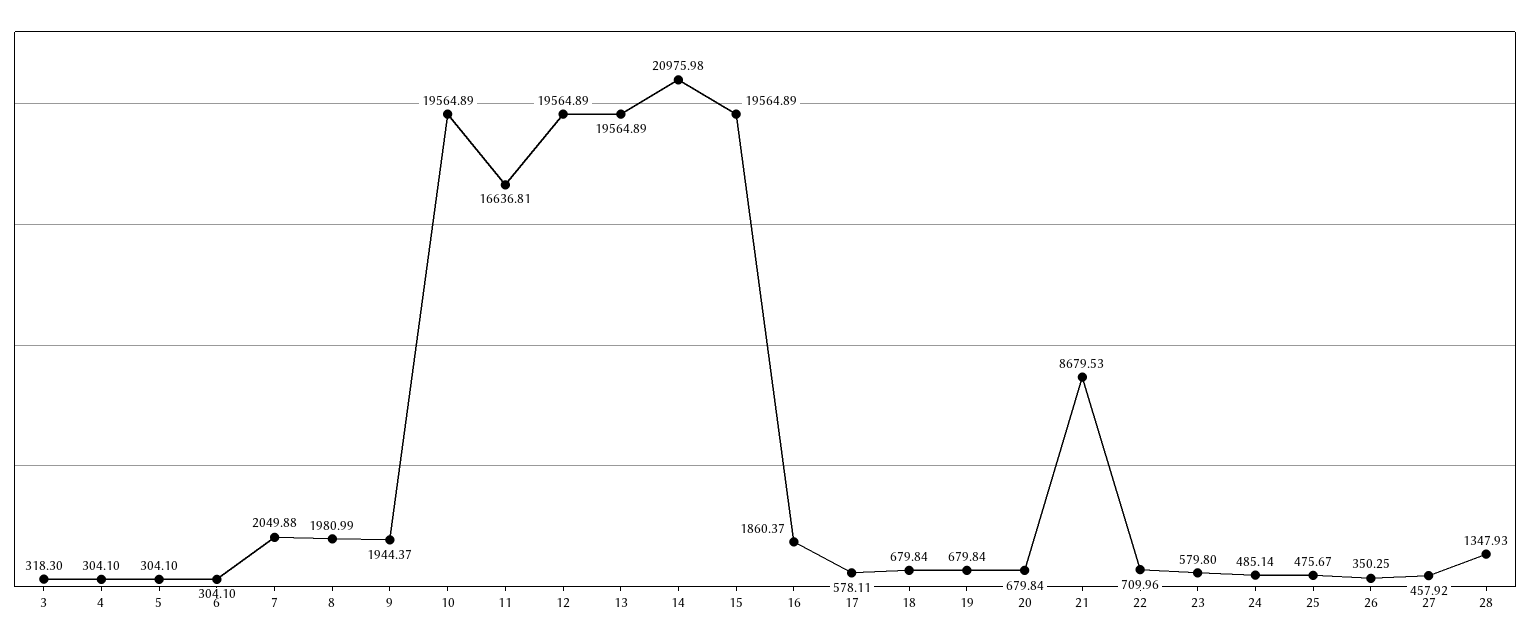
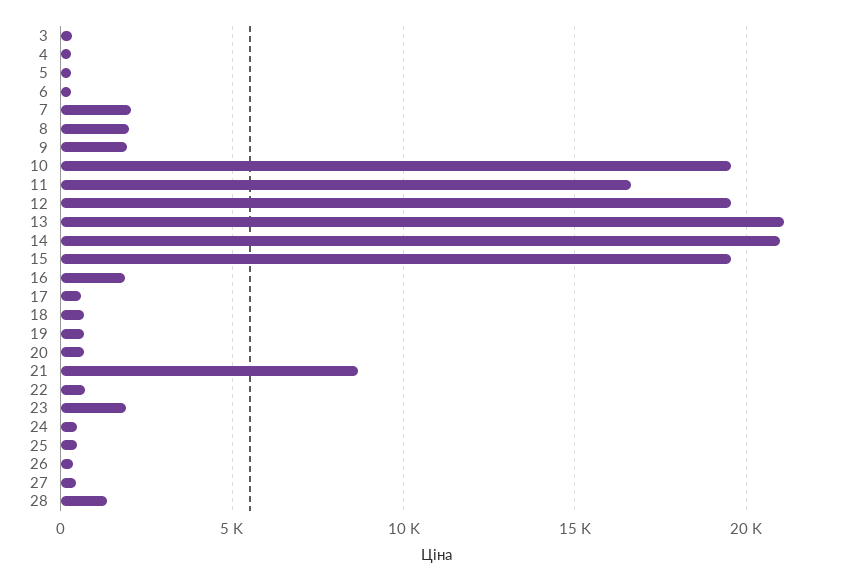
13: 19564.89 -> 21000
23: 579.8 -> 2000

